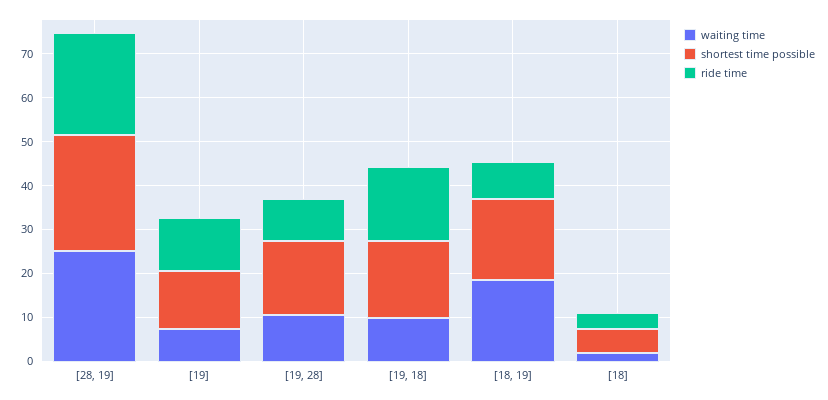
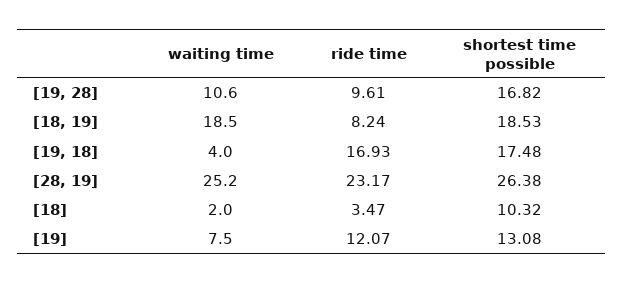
waiting time, [19, 18]: 10 -> 4
shortest time possible, [18]: 6 -> 10.32

